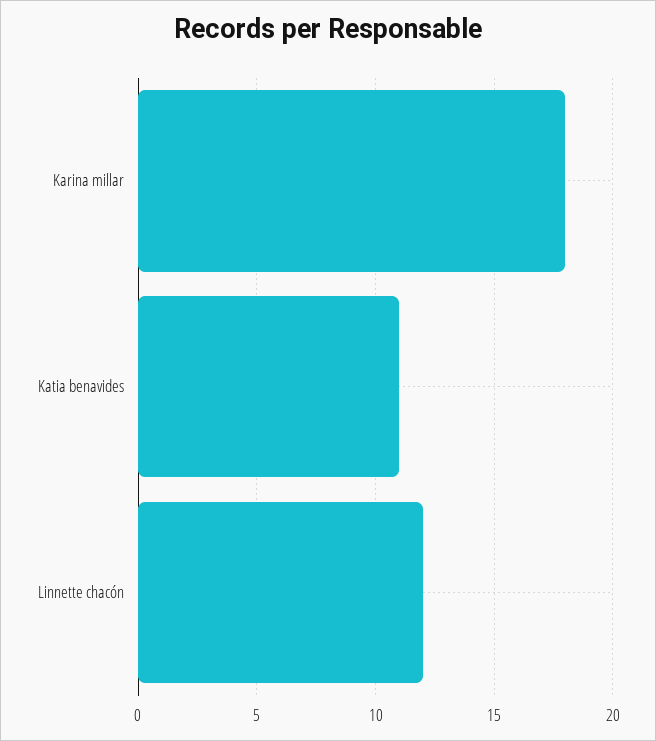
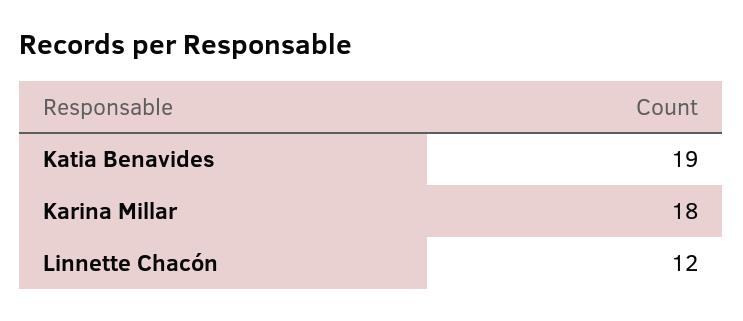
Katia benavides: 11 -> 19

